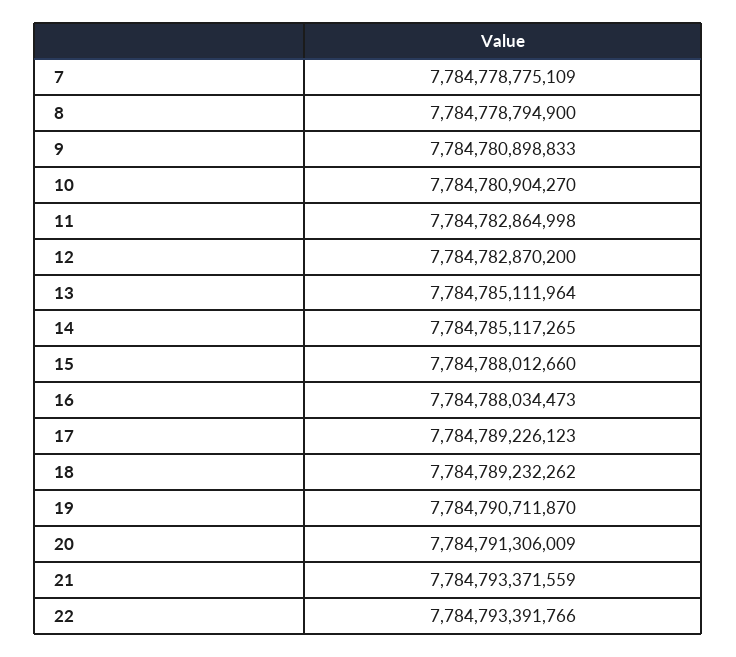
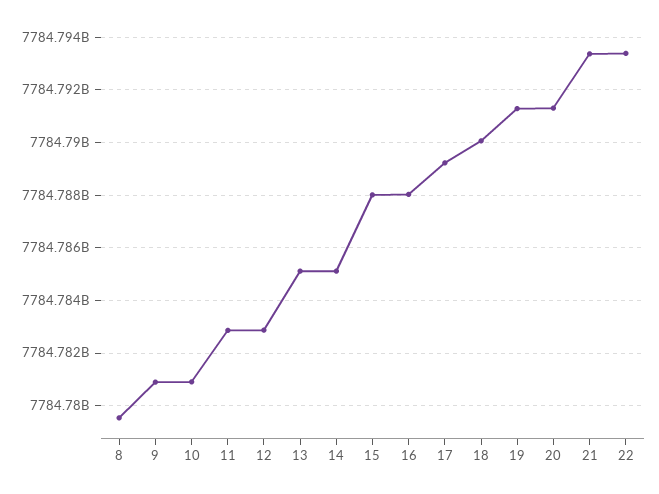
7: 7784778775109 -> none
8: 7784778794900 -> 7784779500000
18: 7784789232262 -> 7784790000000
19: 7784790711870 -> 7784791250000

